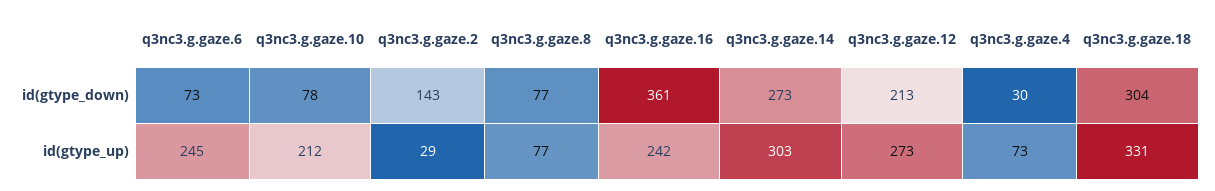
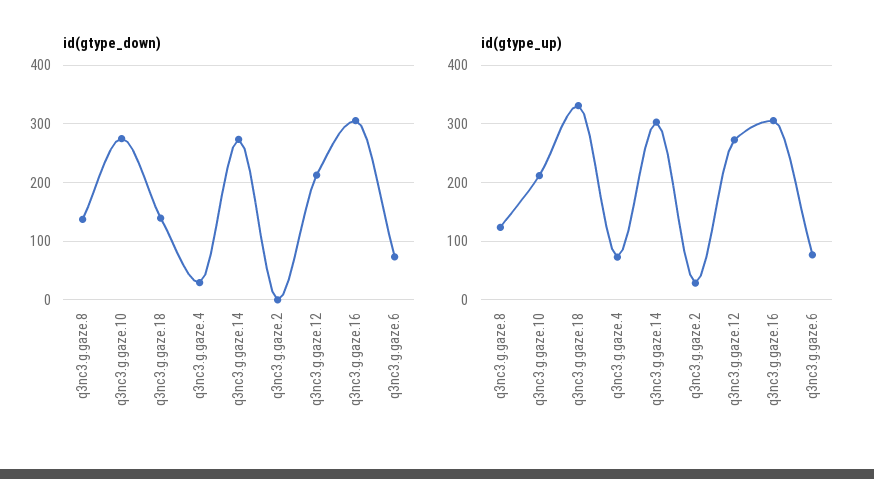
id(gtype_down), q3nc3.g.gaze.10: 78 -> 280
id(gtype_down), q3nc3.g.gaze.2: 143 -> 0
id(gtype_down), q3nc3.g.gaze.8: 77 -> 140
id(gtype_down), q3nc3.g.gaze.16: 361 -> 300
id(gtype_down), q3nc3.g.gaze.18: 304 -> 140
id(gtype_up), q3nc3.g.gaze.6: 245 -> 80
id(gtype_up), q3nc3.g.gaze.8: 77 -> 120
id(gtype_up), q3nc3.g.gaze.16: 242 -> 300

